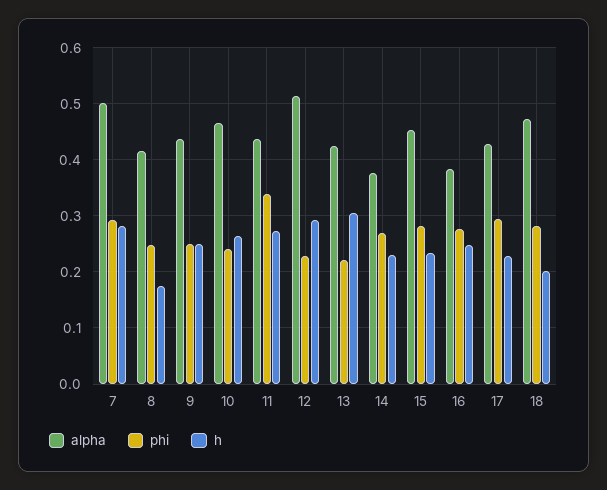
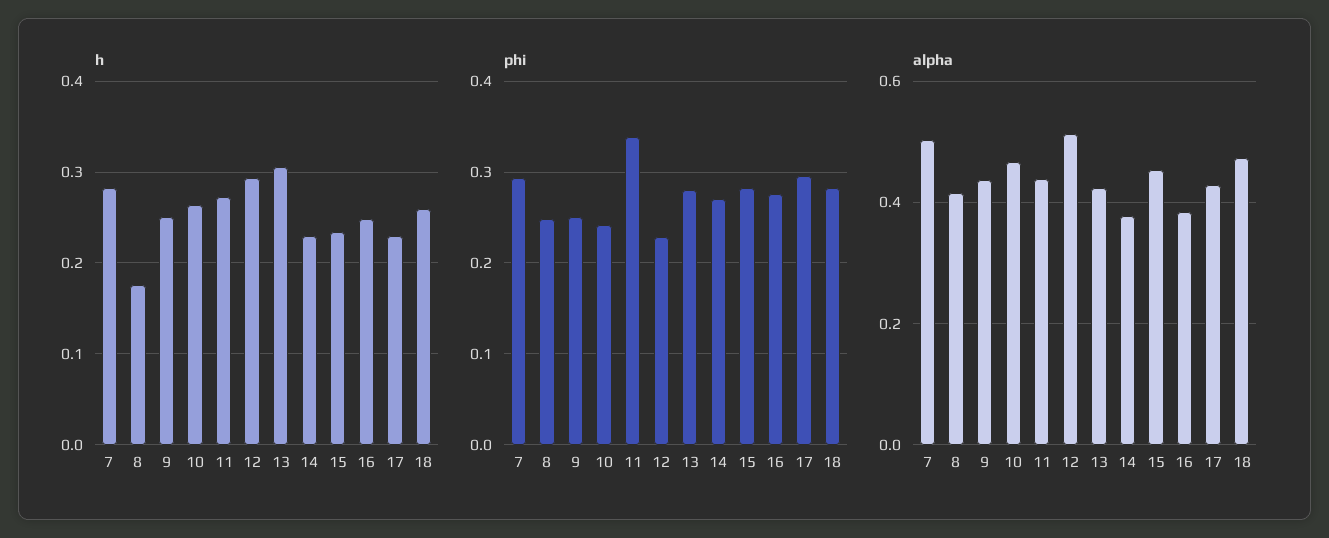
phi, 13: 0.22 -> 0.28
h, 18: 0.2 -> 0.26

